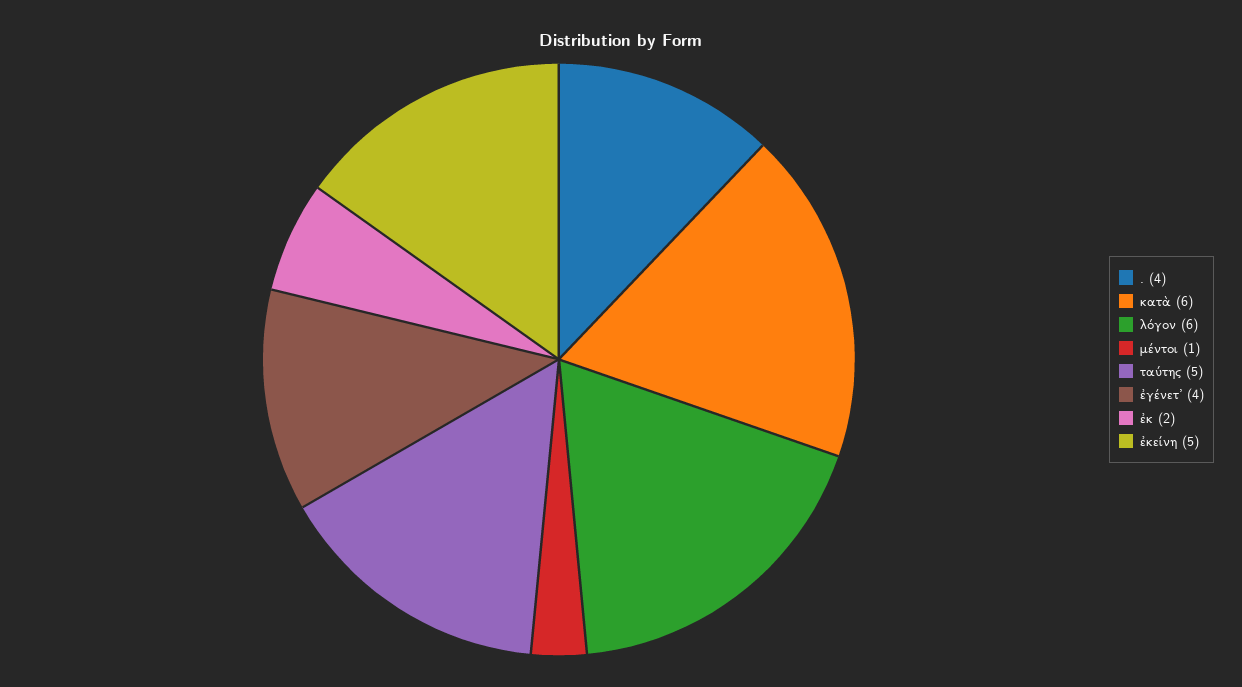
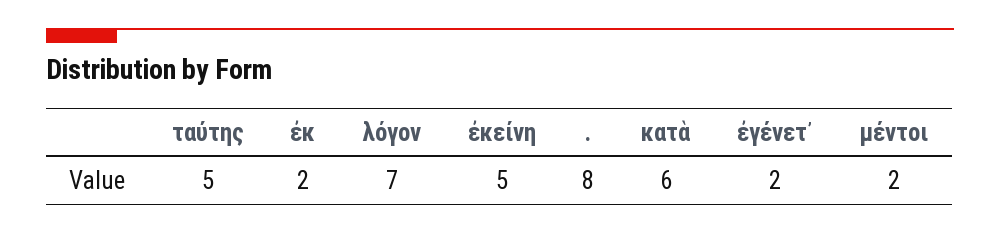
.: 4 -> 8
λόγον: 6 -> 7
μέντοι: 1 -> 2
ἐγένετ᾽: 4 -> 2

